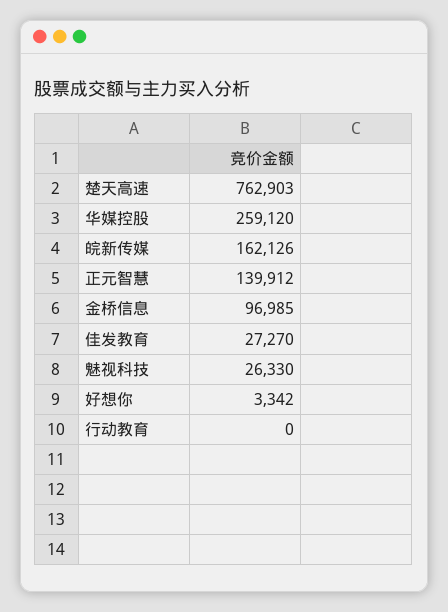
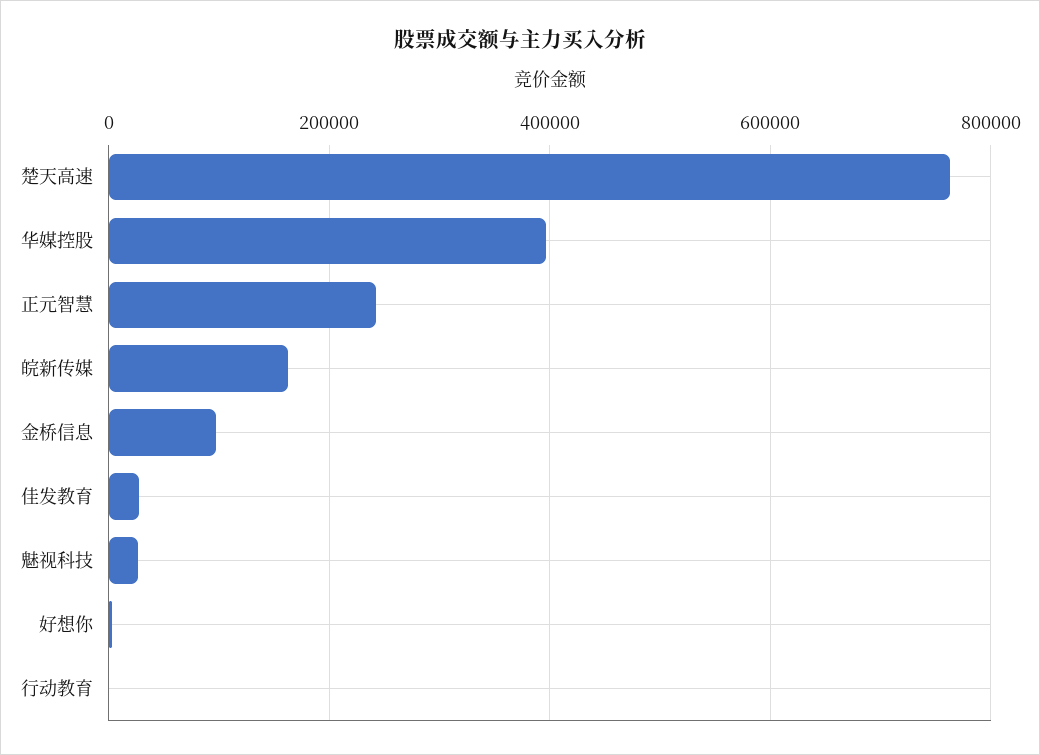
华媒控股: 259120 -> 400000
正元智慧: 139912 -> 240000

